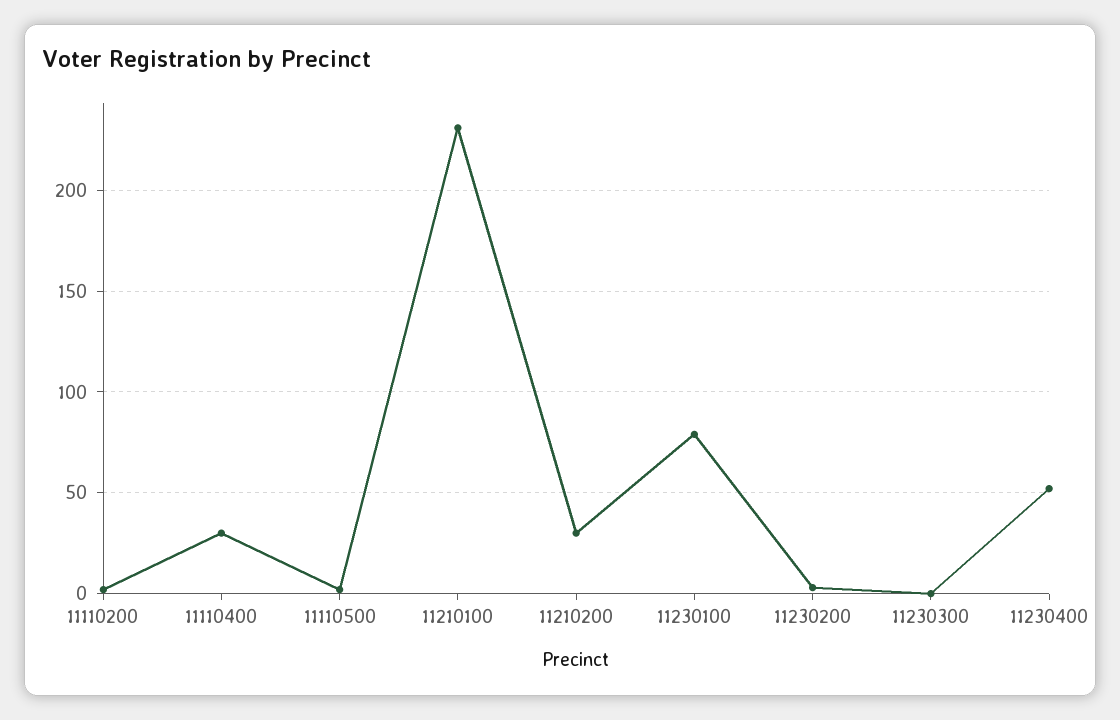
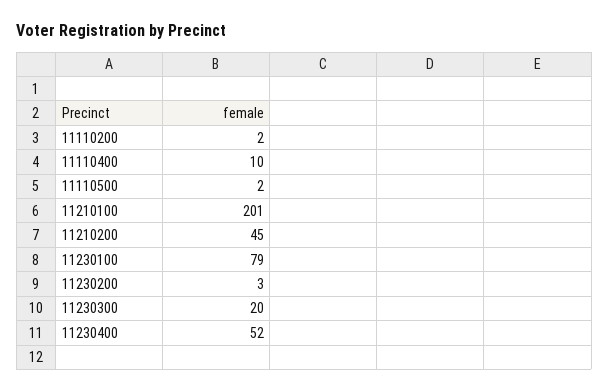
11110400: 30 -> 10
11210100: 230 -> 201
11210200: 30 -> 45
11230300: 0 -> 20

